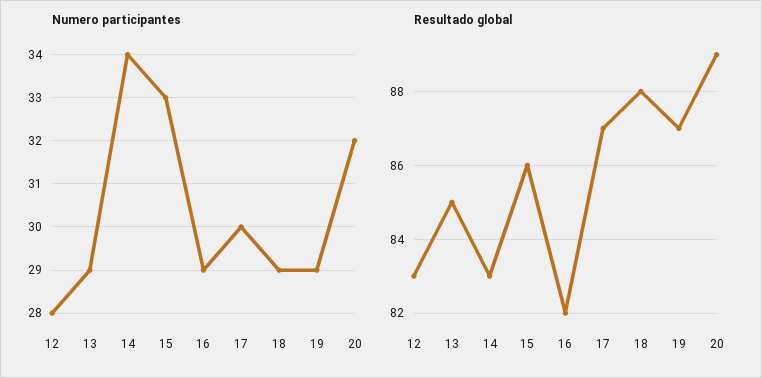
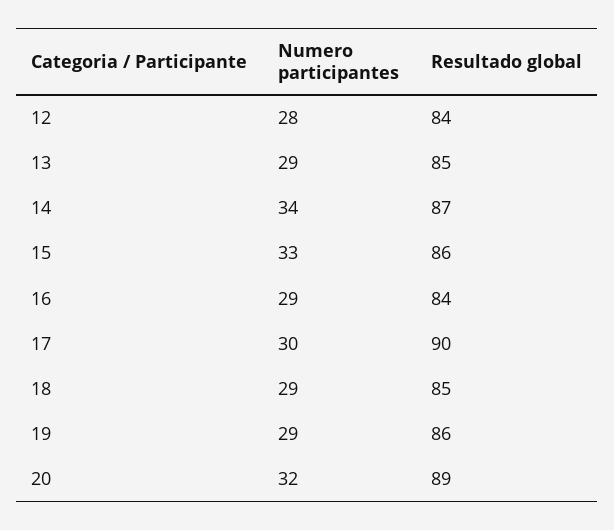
Resultado global, 12: 83 -> 84
Resultado global, 14: 83 -> 87
Resultado global, 16: 82 -> 84
Resultado global, 17: 87 -> 90
Resultado global, 18: 88 -> 85
Resultado global, 19: 87 -> 86

